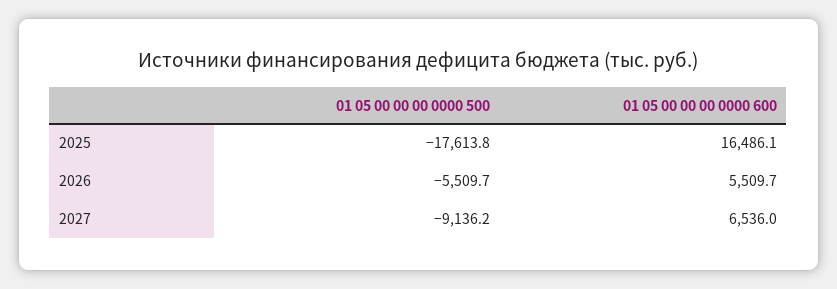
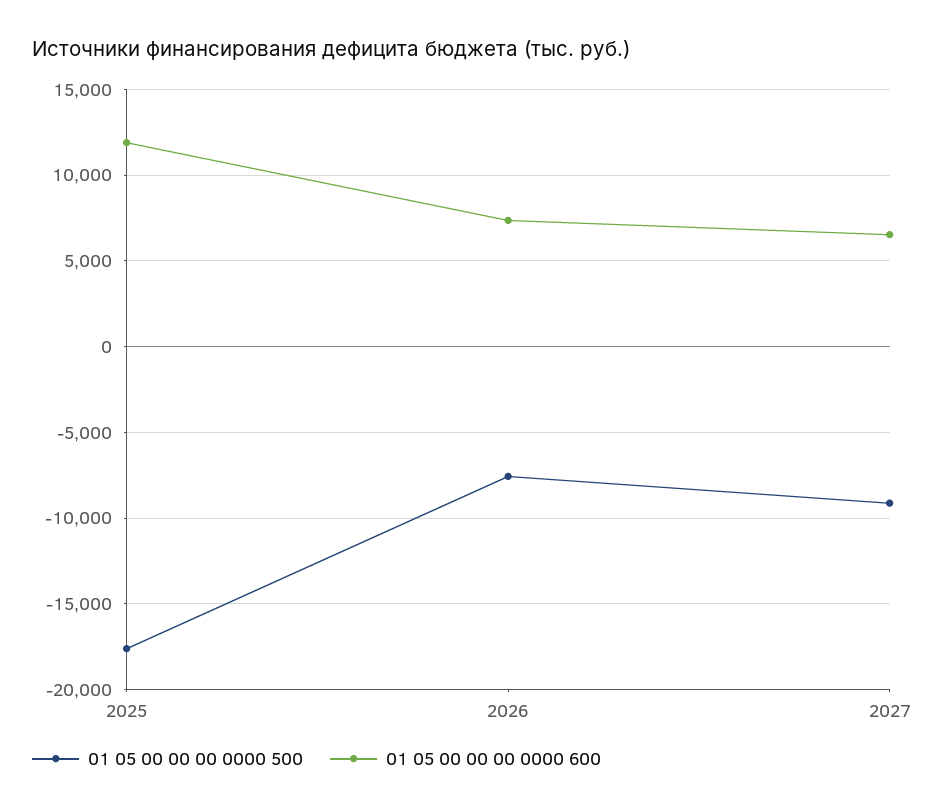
01 05 00 00 00 0000 600, 2025: 16486.1 -> 12000
01 05 00 00 00 0000 500, 2026: -5509.7 -> -7500
01 05 00 00 00 0000 600, 2026: 5509.7 -> 7500

